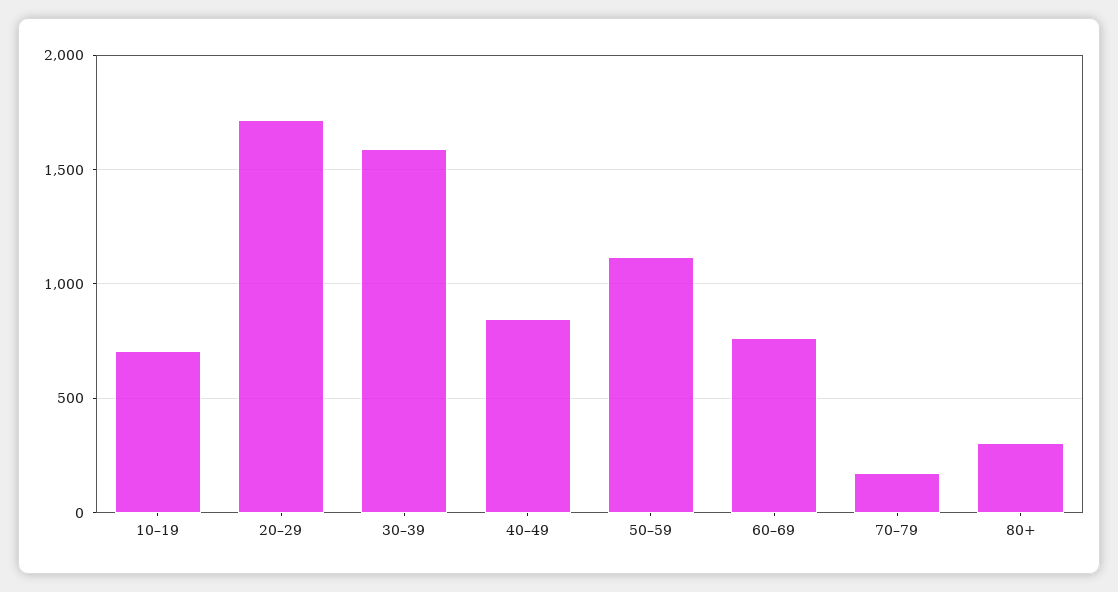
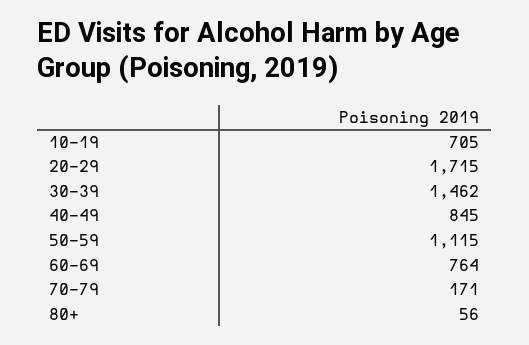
30–39: 1600 -> 1462
80+: 300 -> 56

